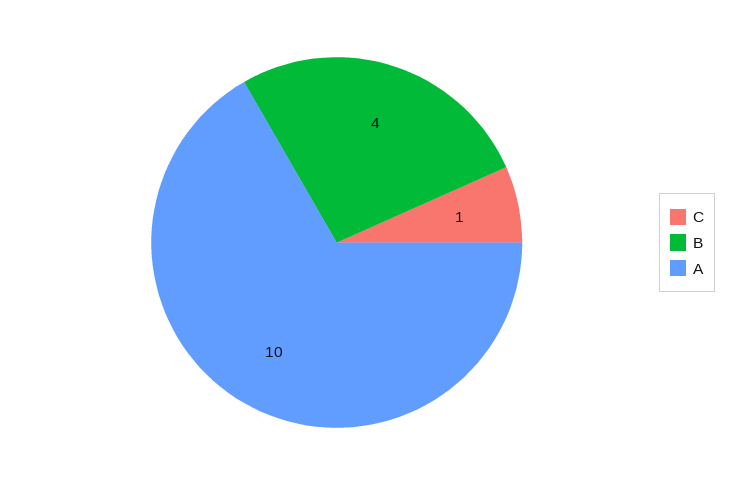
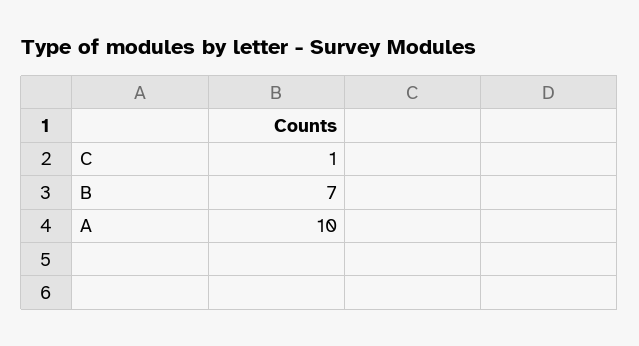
B: 4 -> 7

